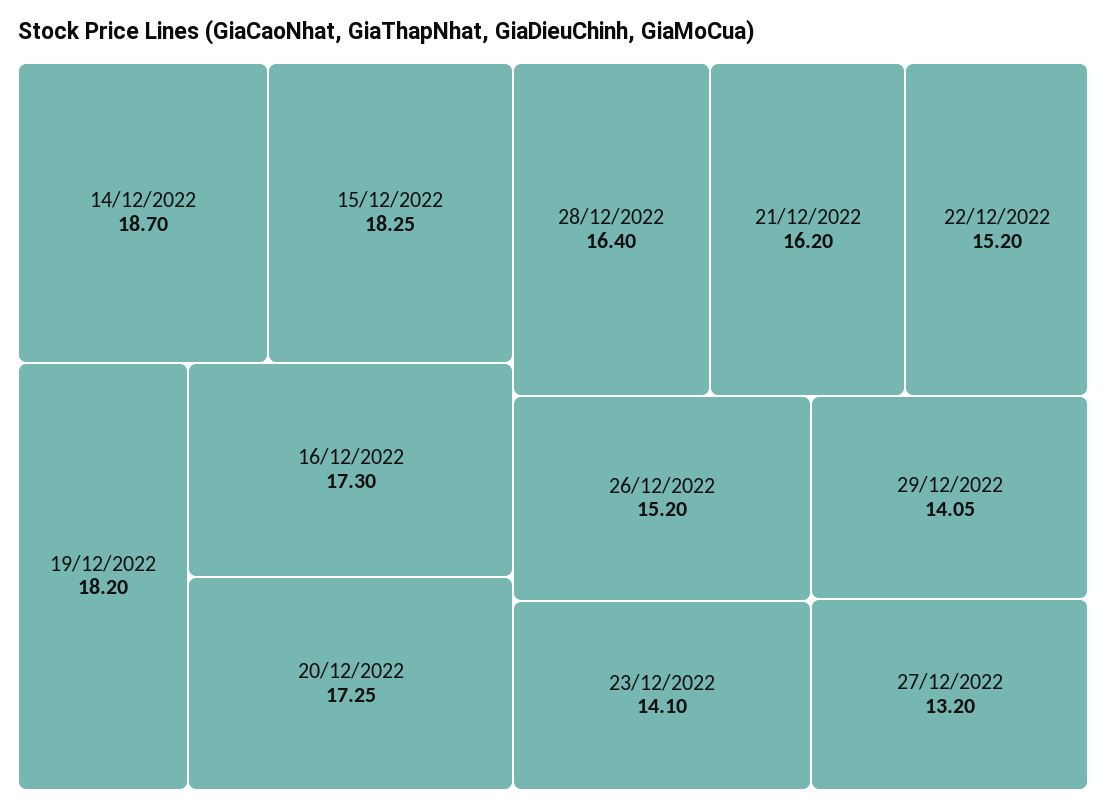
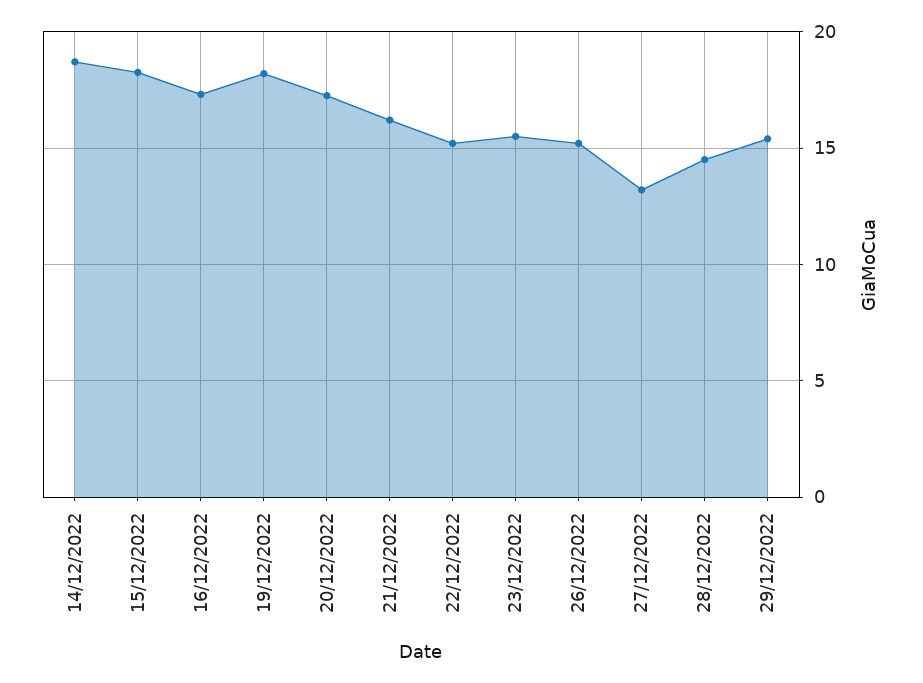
28/12/2022: 16.4 -> 14.5
23/12/2022: 14.1 -> 15.5
29/12/2022: 14.05 -> 15.5

